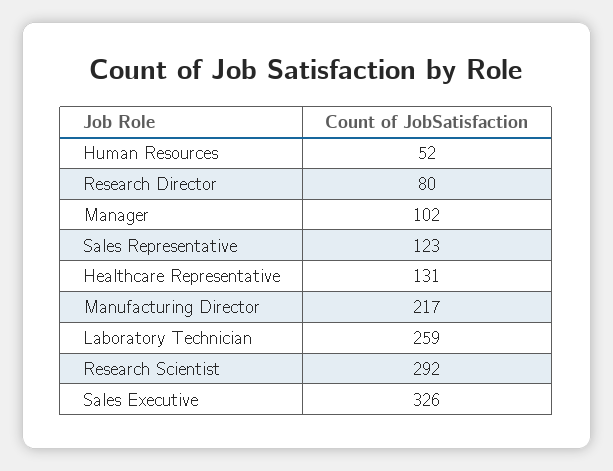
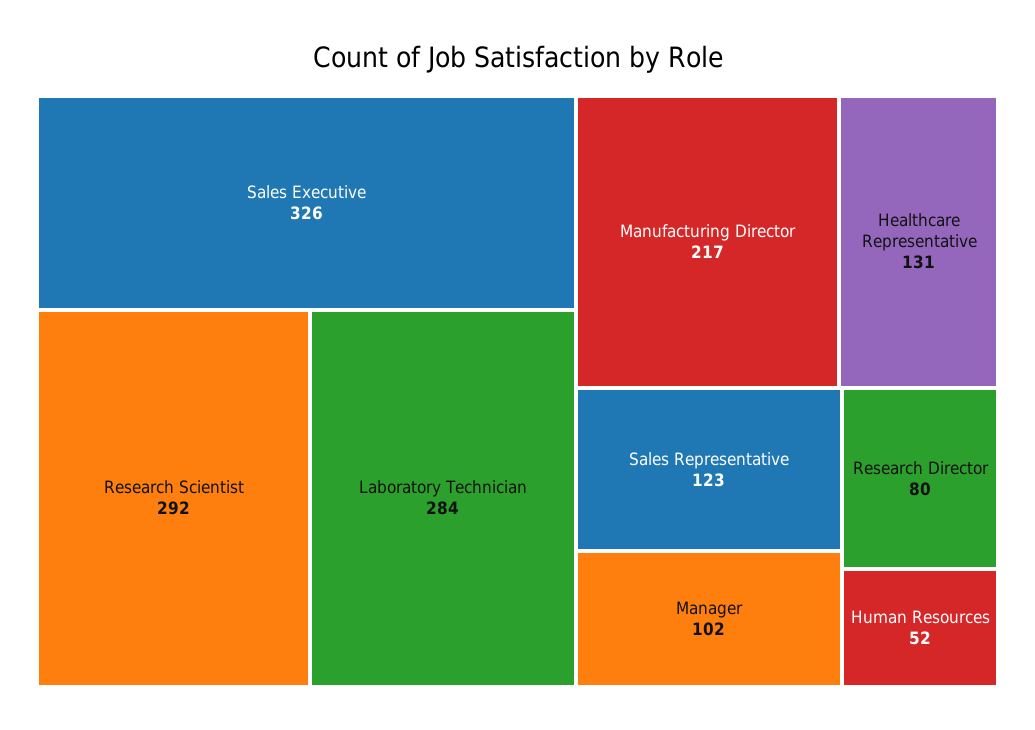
Laboratory Technician: 259 -> 284

